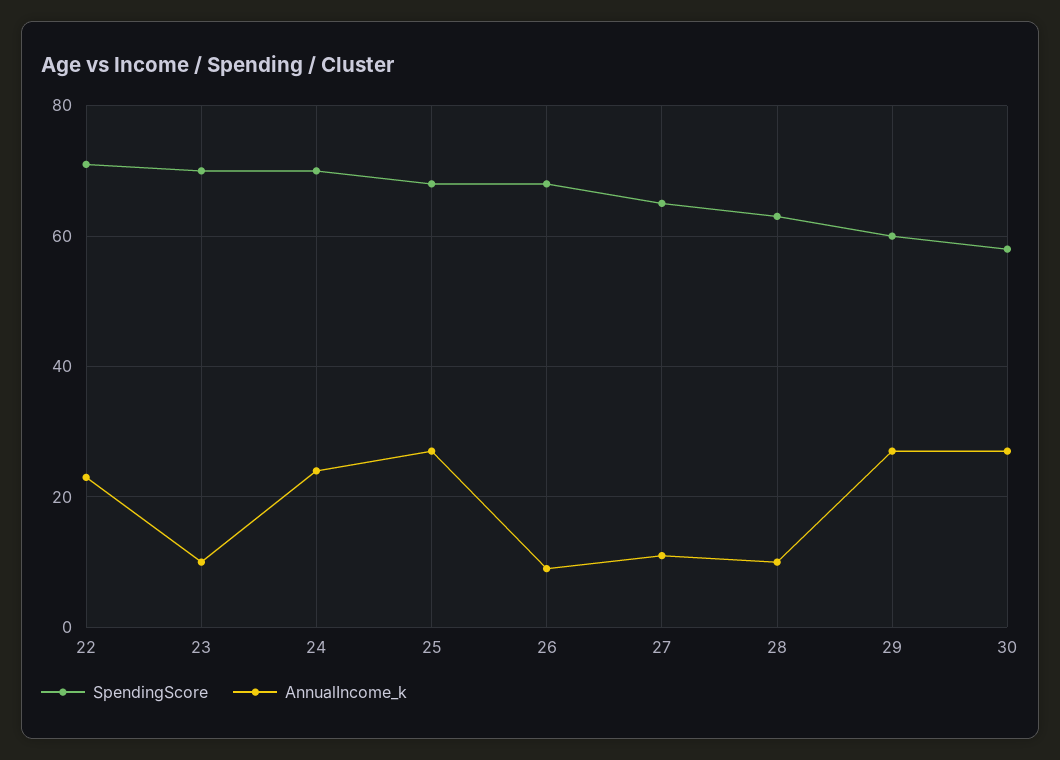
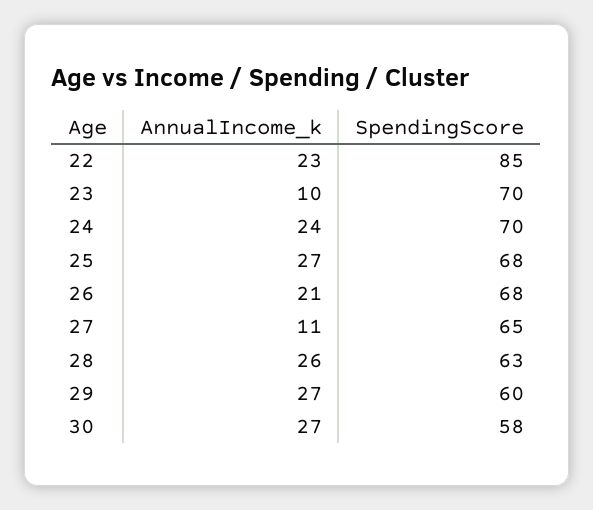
SpendingScore, 22: 70 -> 85
AnnualIncome_k, 26: 10 -> 21
AnnualIncome_k, 28: 10 -> 26

